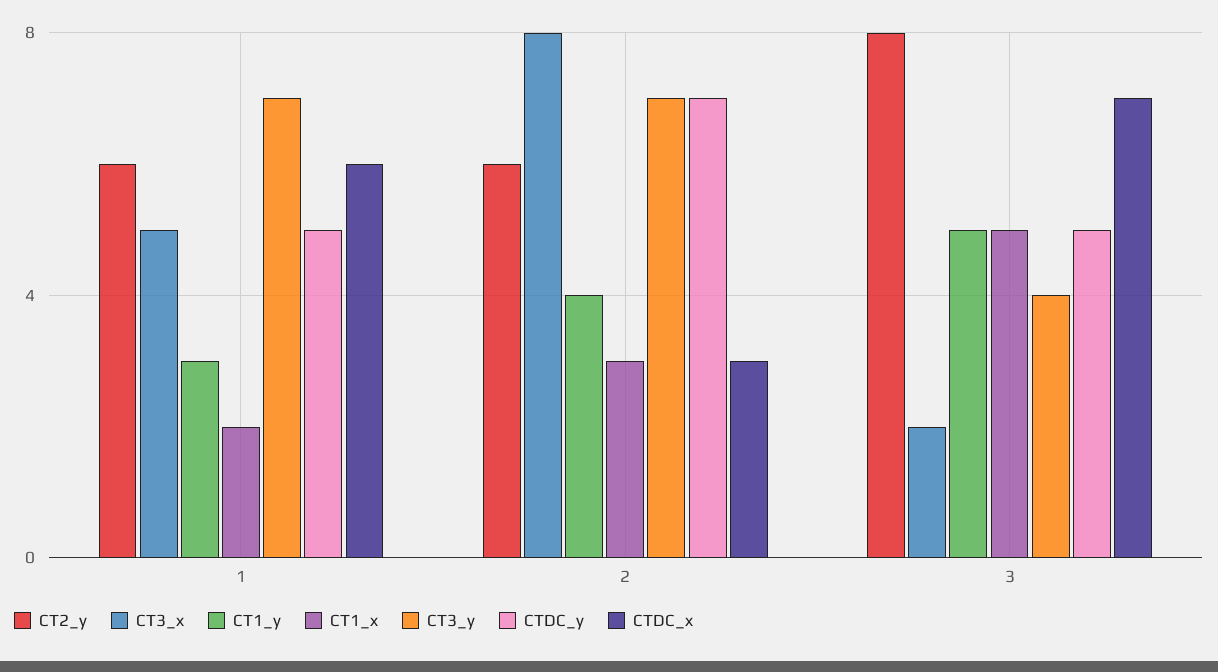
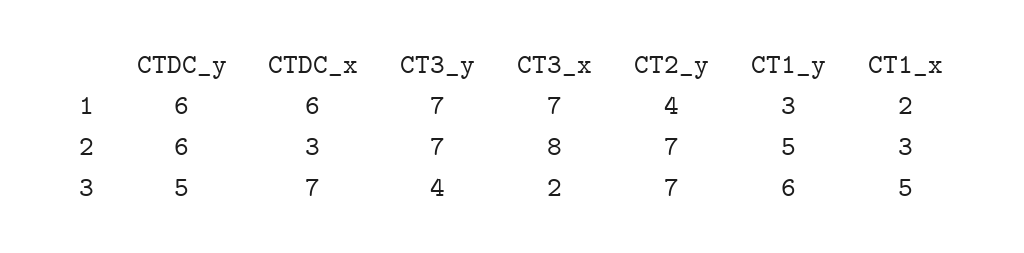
CT2_y, 1: 6 -> 4
CT3_x, 1: 5 -> 7
CTDC_y, 1: 5 -> 6
CT2_y, 2: 6 -> 7
CT1_y, 2: 4 -> 5
CTDC_y, 2: 7 -> 6
CT2_y, 3: 8 -> 7
CT1_y, 3: 5 -> 6

